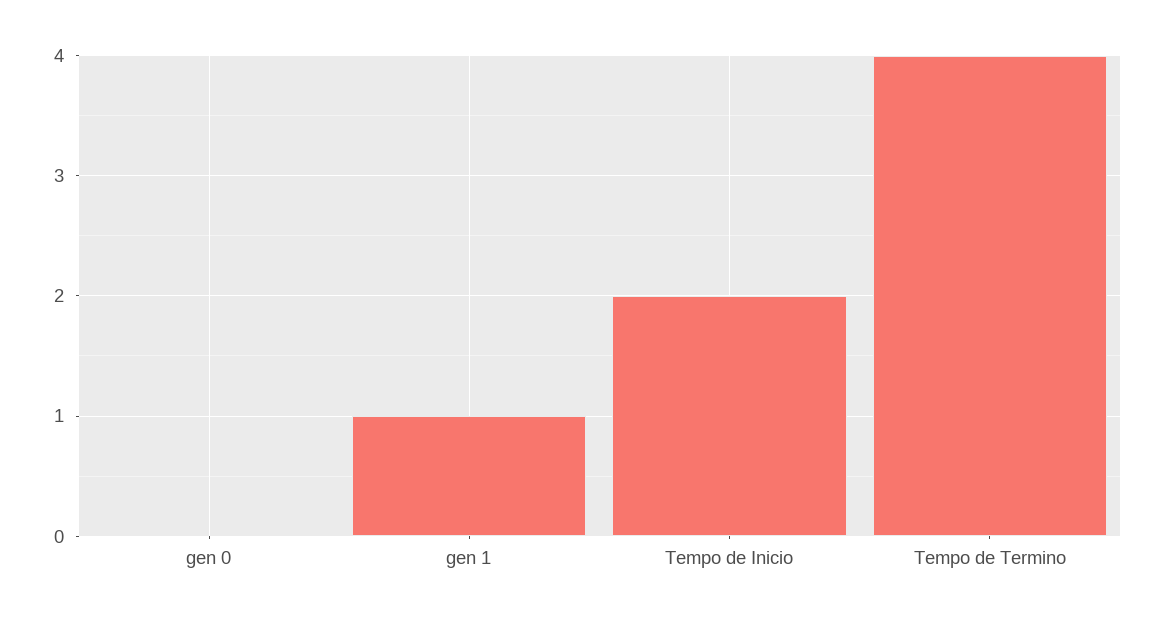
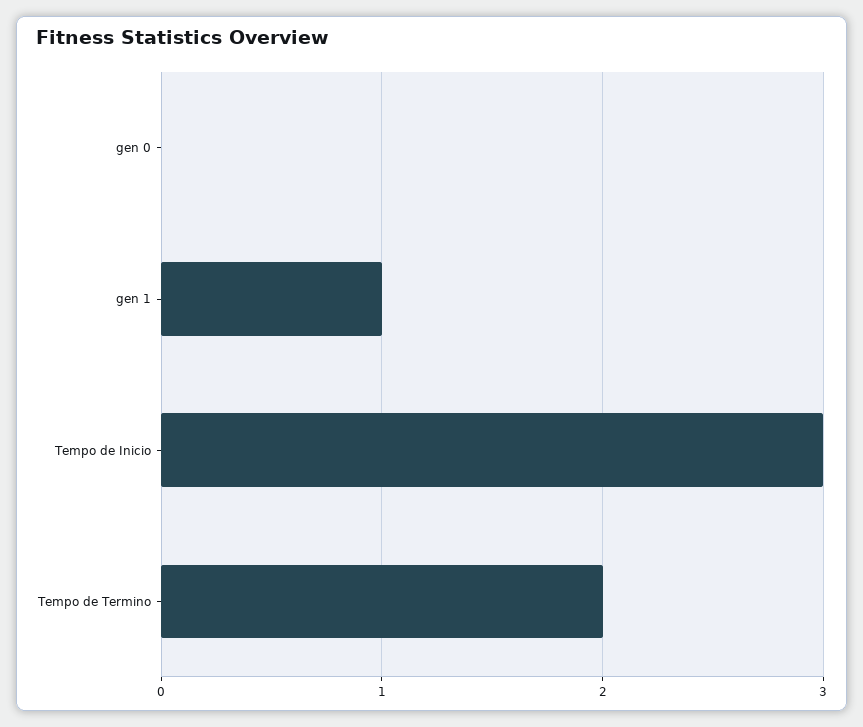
Tempo de Inicio: 2 -> 3
Tempo de Termino: 4 -> 2

